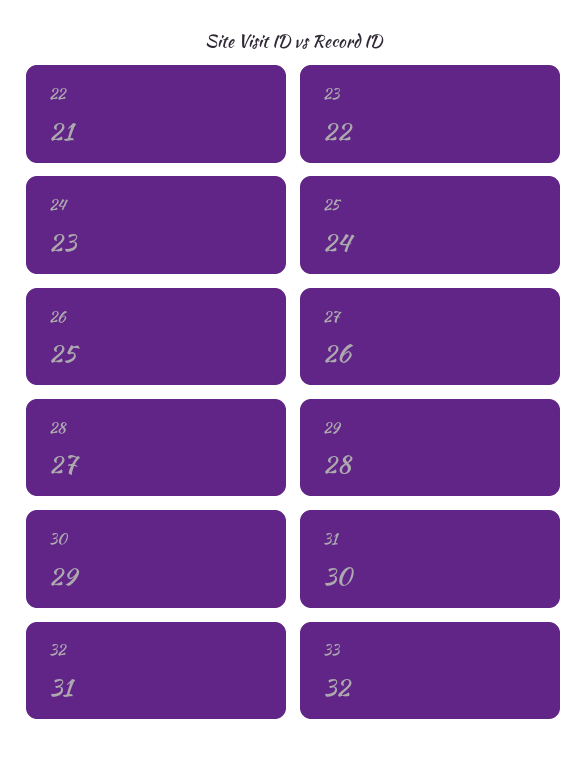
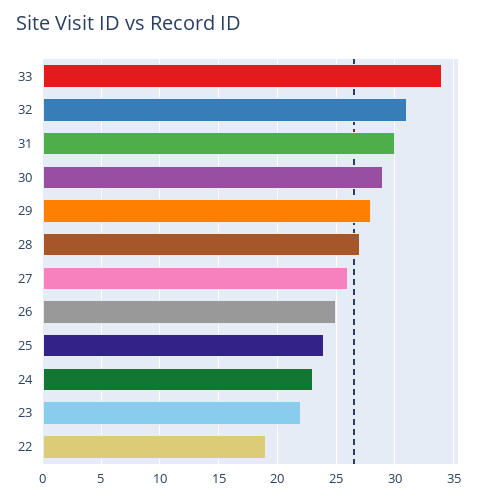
22: 21 -> 19
33: 32 -> 34

